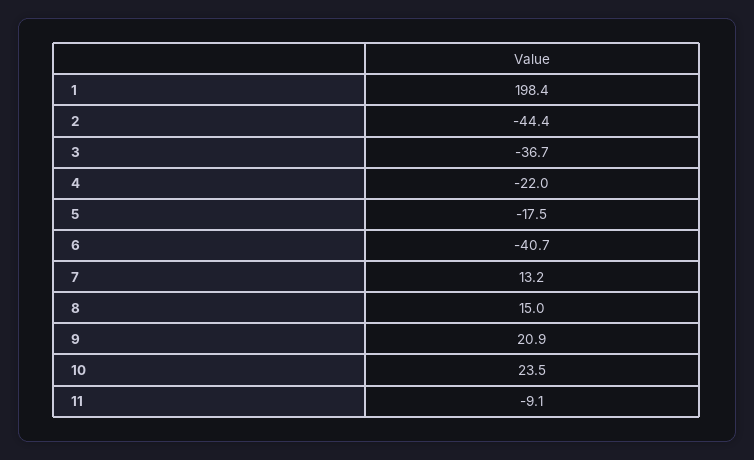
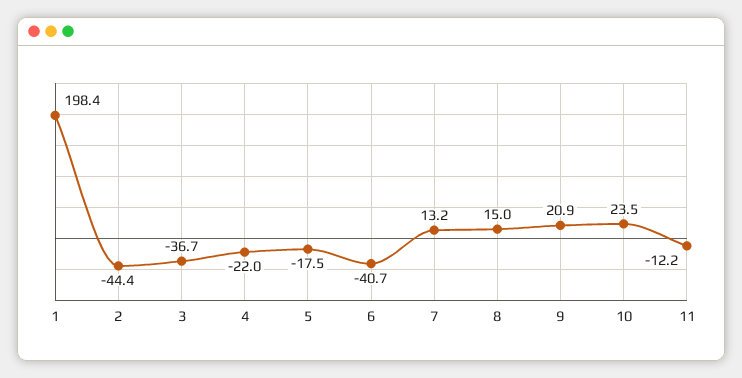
11: -9.1 -> -12.2

